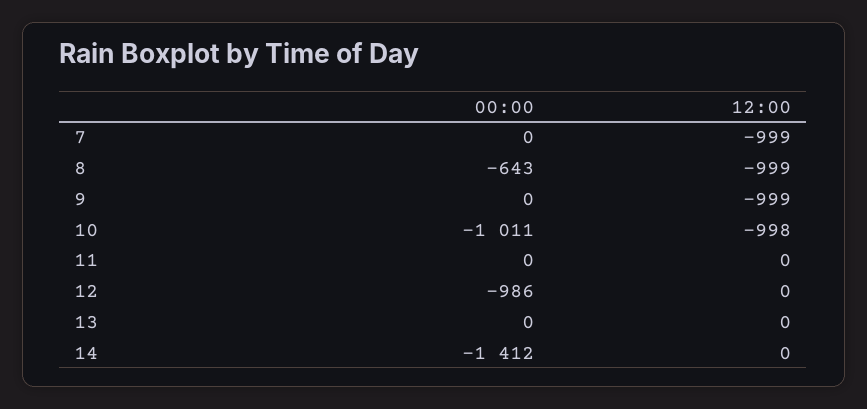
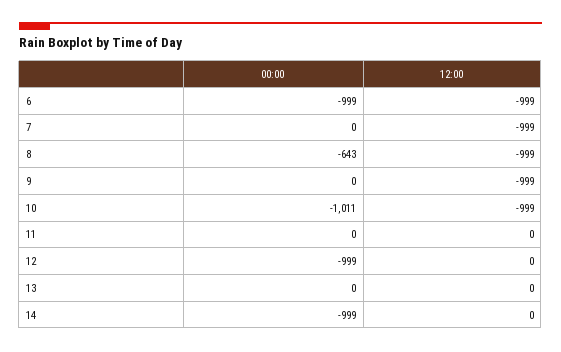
12:00, 10: -998 -> -999
00:00, 12: -986 -> -999
00:00, 14: -1412 -> -999
00:00, 6: none -> -999
12:00, 6: none -> -999

